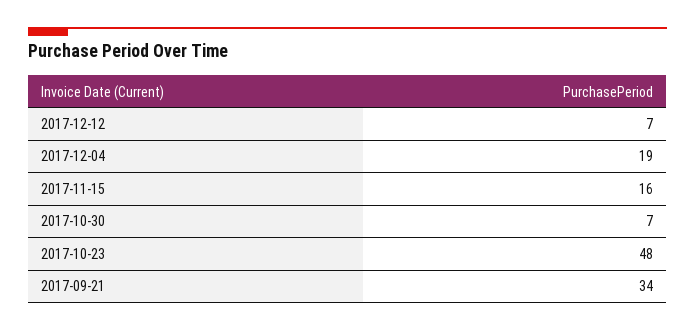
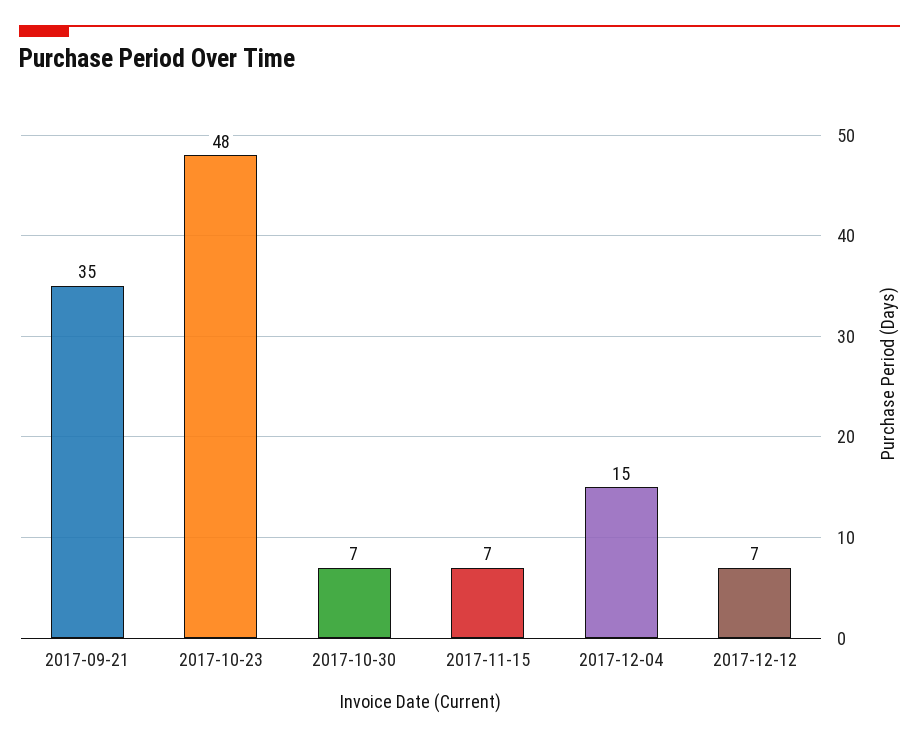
2017-12-04: 19 -> 15
2017-11-15: 16 -> 7
2017-09-21: 34 -> 35

